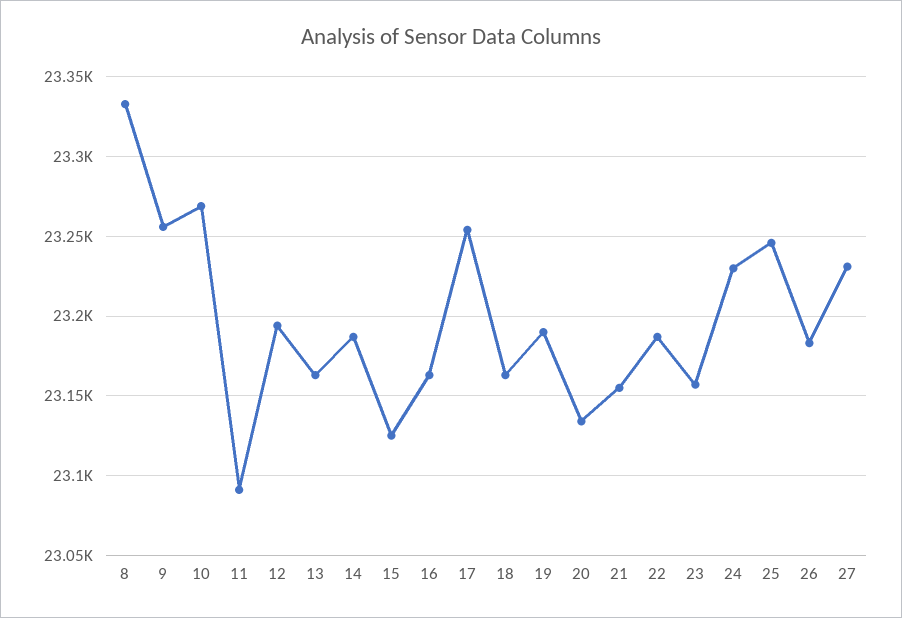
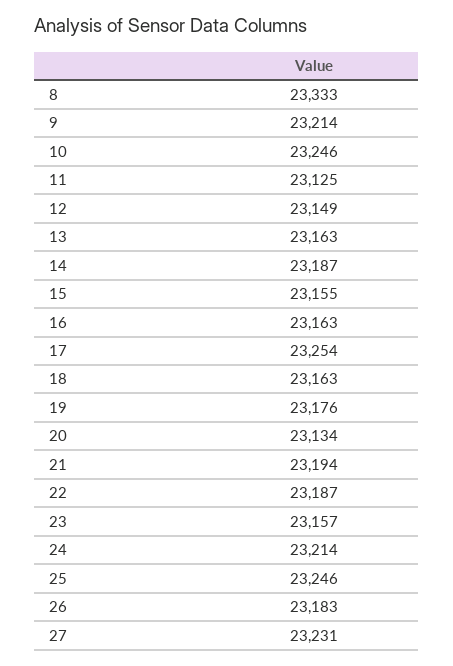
9: 23255 -> 23214
10: 23270 -> 23246
11: 23090 -> 23125
12: 23195 -> 23149
15: 23125 -> 23155
19: 23190 -> 23176
21: 23155 -> 23194
24: 23230 -> 23214

